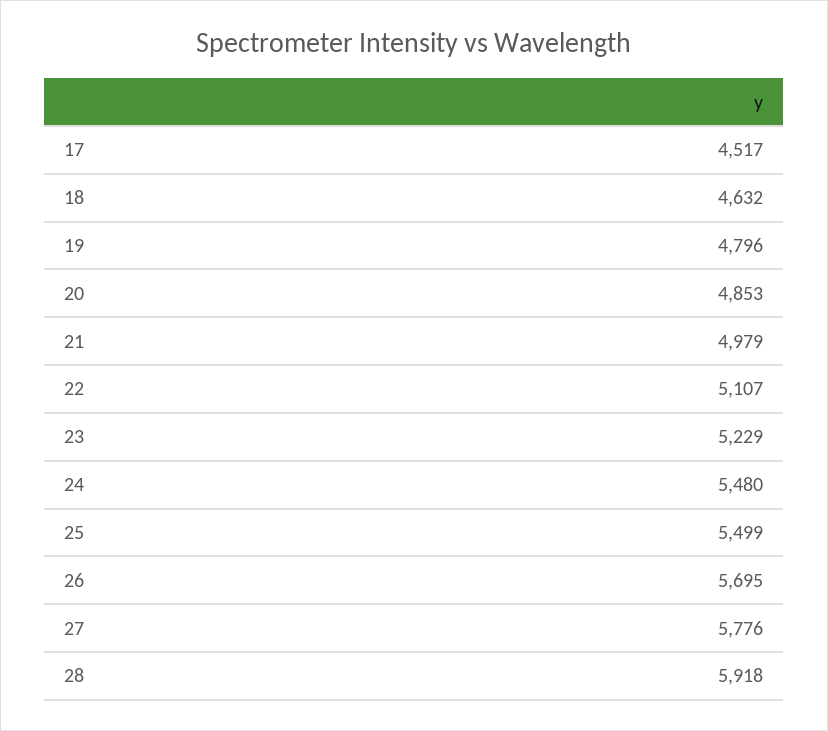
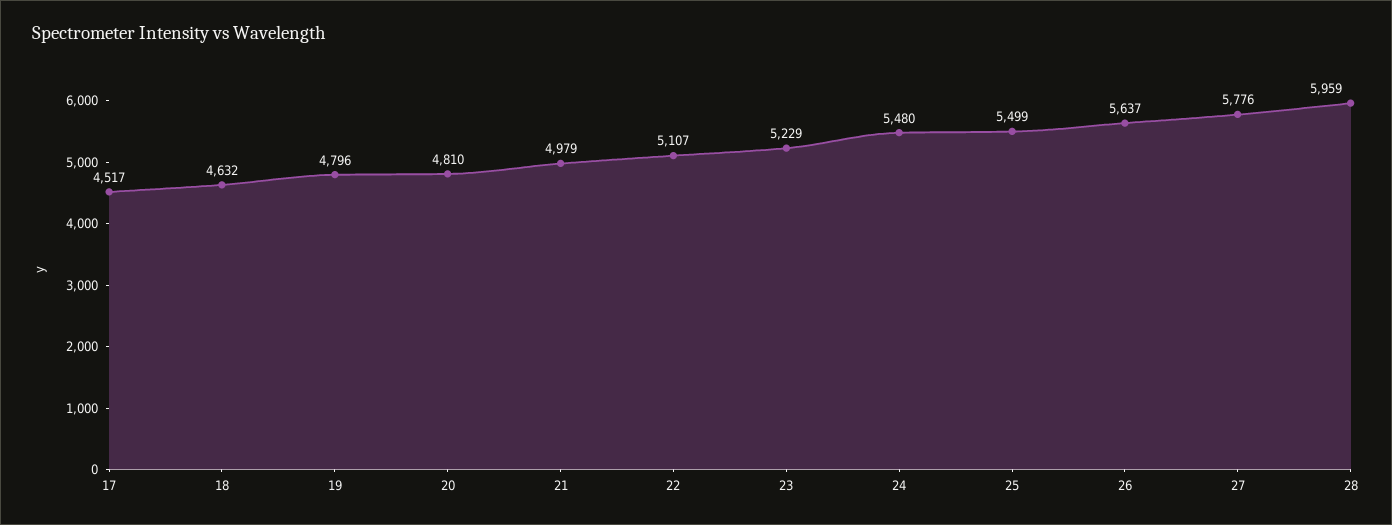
20: 4853 -> 4810
26: 5695 -> 5637
28: 5918 -> 5959

